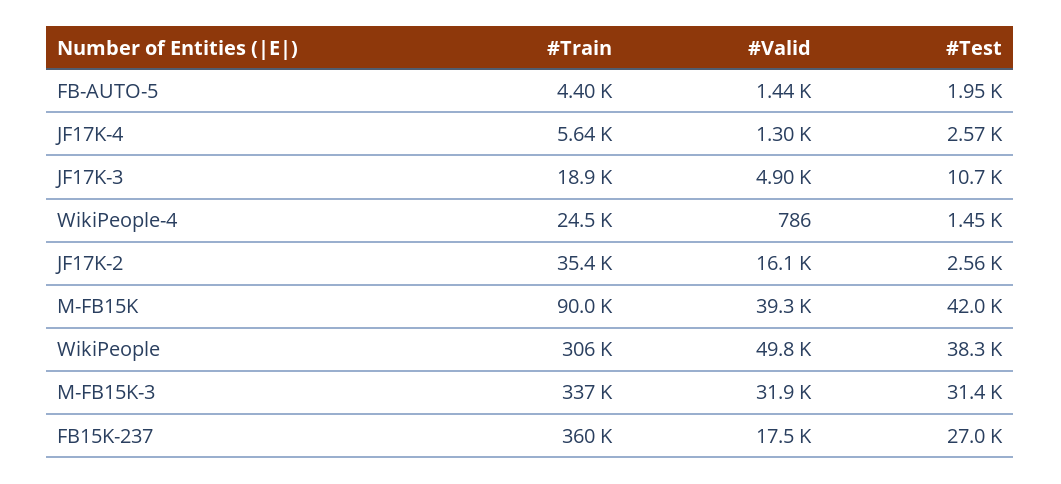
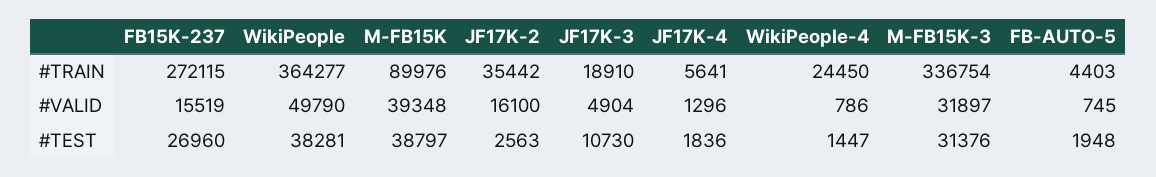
#Valid, FB-AUTO-5: 1440 -> 745
#Test, JF17K-4: 2570 -> 1836
#Test, M-FB15K: 42000 -> 38797
#Train, WikiPeople: 306000 -> 364277
#Train, FB15K-237: 360000 -> 272115
#Valid, FB15K-237: 17500 -> 15519

